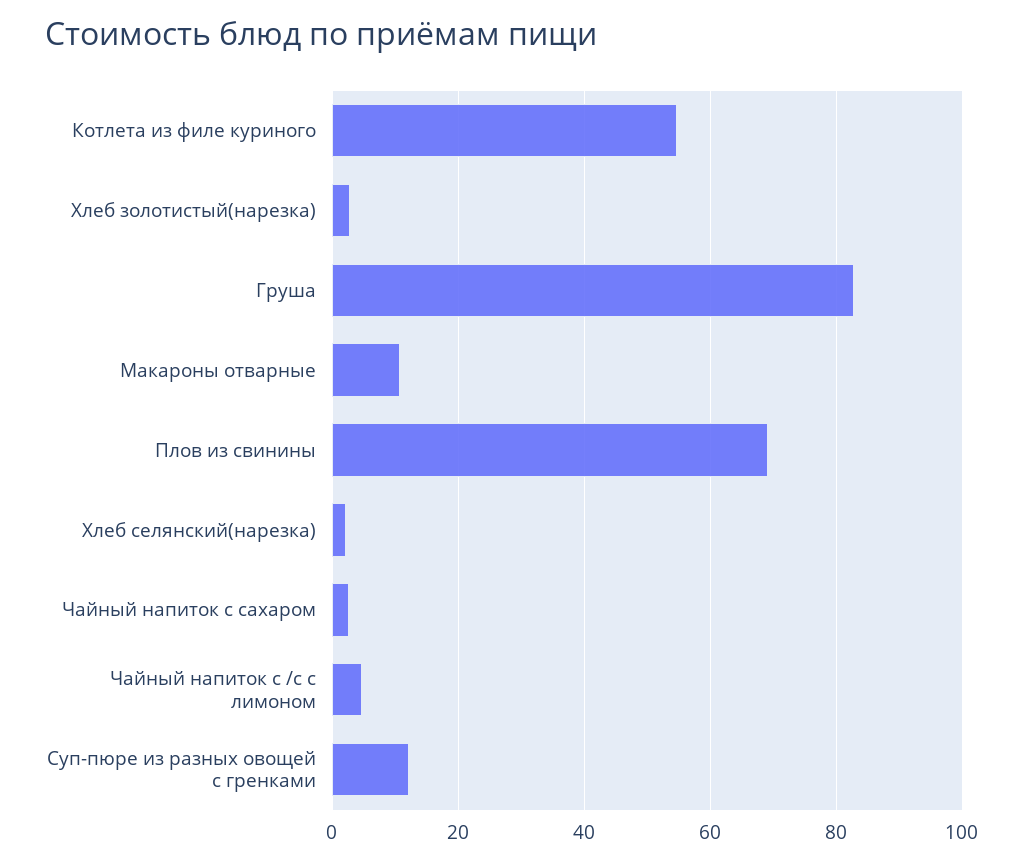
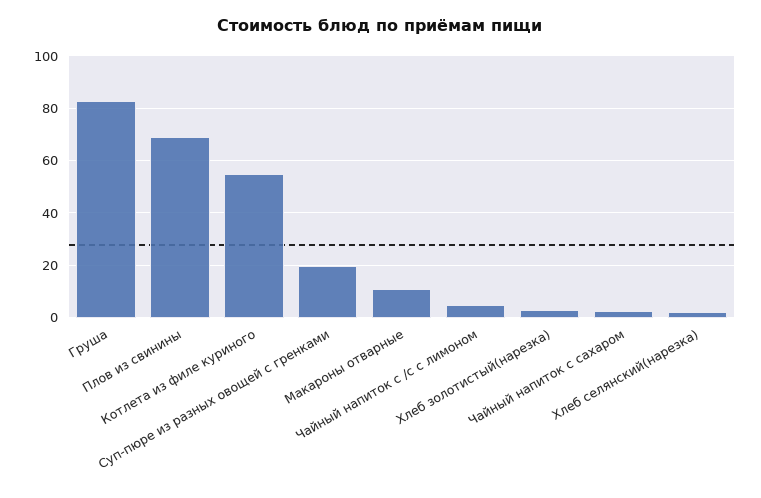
Суп-пюре из разных овощей с гренками: 12 -> 20

